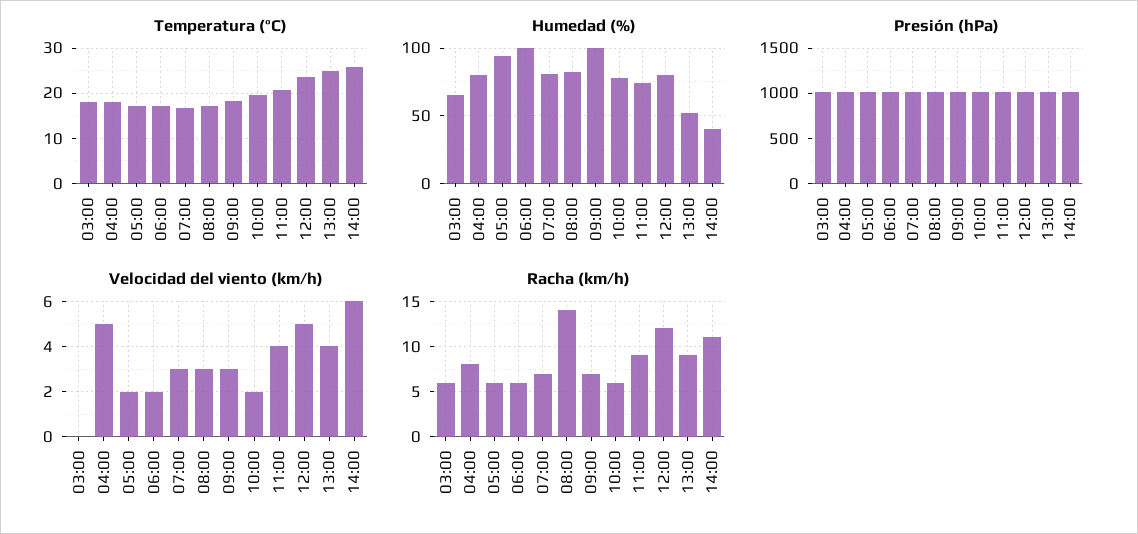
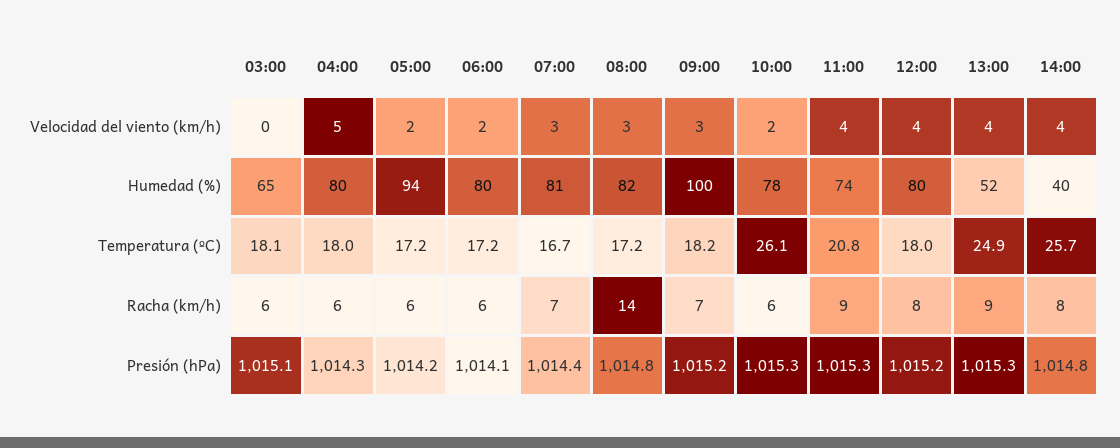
Temperatura (ºC), 10:00: 20 -> 26.1
Temperatura (ºC), 12:00: 24 -> 18
Humedad (%), 06:00: 100 -> 80
Velocidad del viento (km/h), 12:00: 5 -> 4
Velocidad del viento (km/h), 14:00: 6 -> 4
Racha (km/h), 04:00: 8 -> 6
Racha (km/h), 12:00: 12 -> 8
Racha (km/h), 14:00: 11 -> 8

